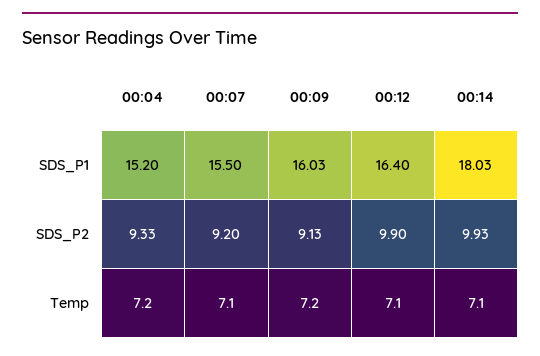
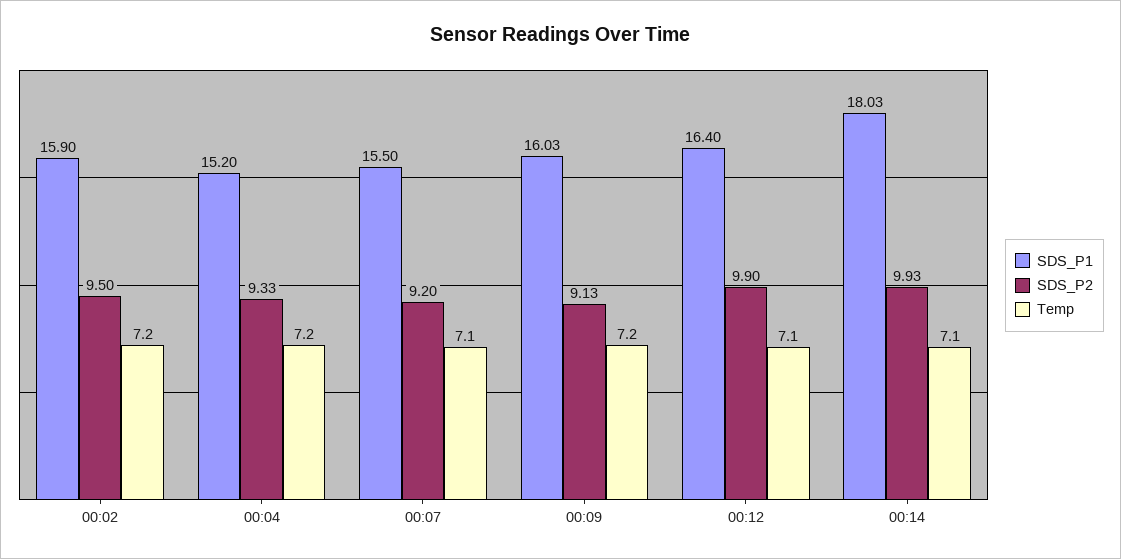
SDS_P1, 00:02: none -> 15.9
SDS_P2, 00:02: none -> 9.5
Temp, 00:02: none -> 7.2

